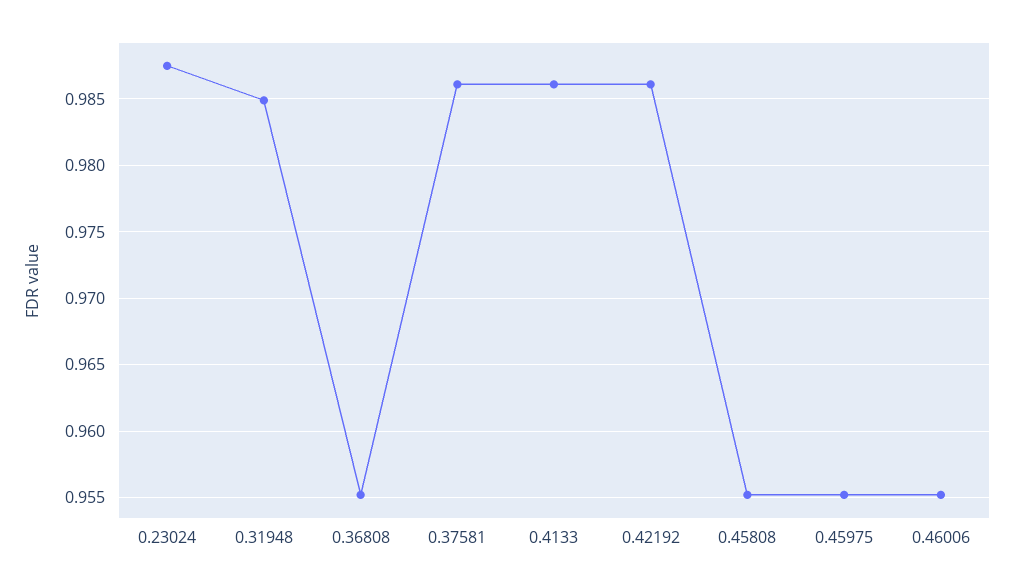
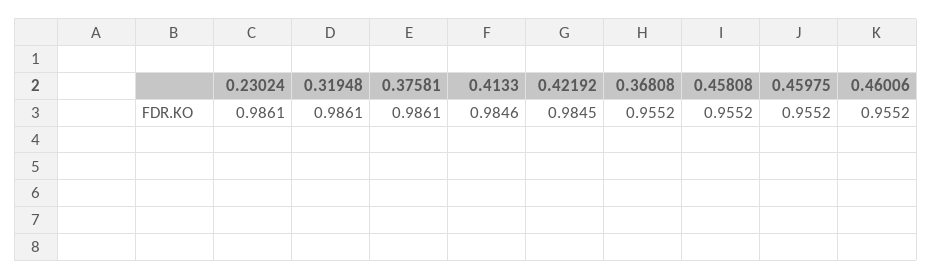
0.23024: 0.9875 -> 0.9861
0.31948: 0.985 -> 0.9861
0.4133: 0.986 -> 0.9846
0.42192: 0.986 -> 0.9845

